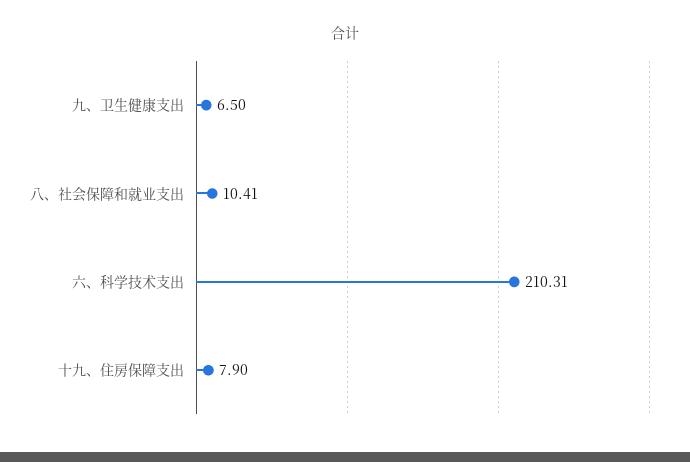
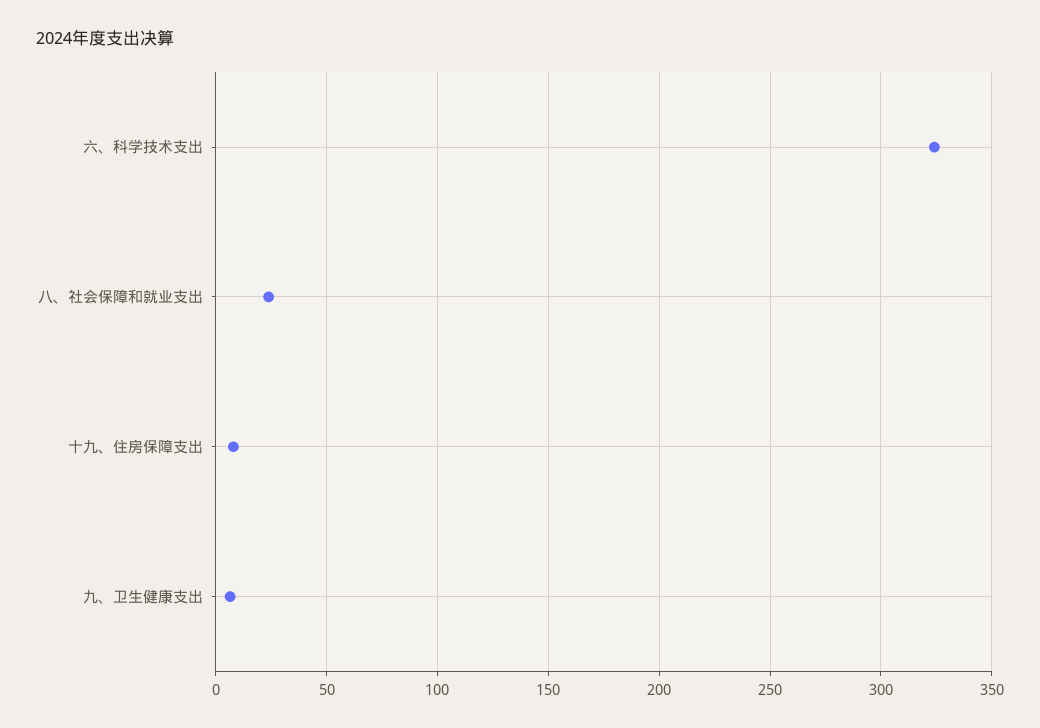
八、社会保障和就业支出: 10.41 -> 25
六、科学技术支出: 210.31 -> 325

